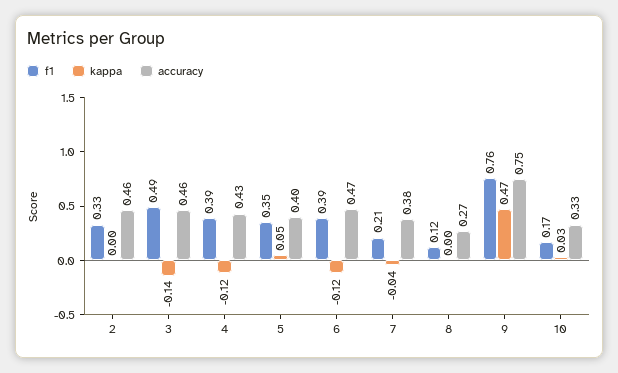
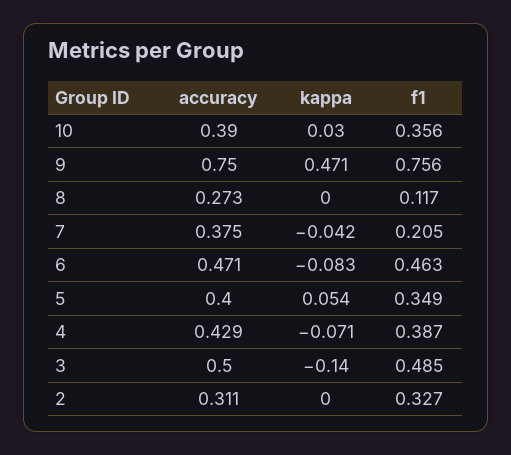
accuracy, 2: 0.46 -> 0.311
accuracy, 3: 0.46 -> 0.5
kappa, 4: -0.12 -> -0.071
f1, 6: 0.39 -> 0.463
kappa, 6: -0.12 -> -0.083
f1, 10: 0.17 -> 0.356
accuracy, 10: 0.33 -> 0.39

